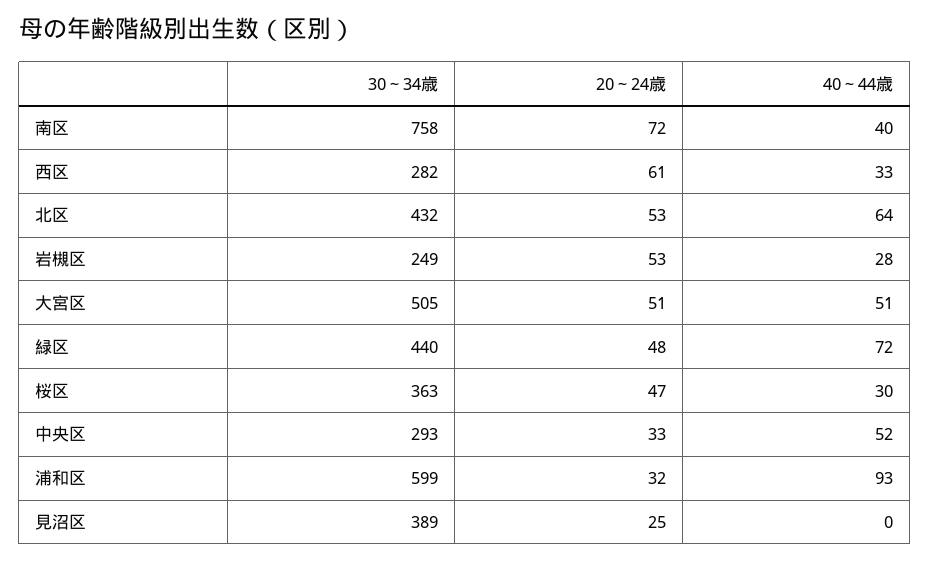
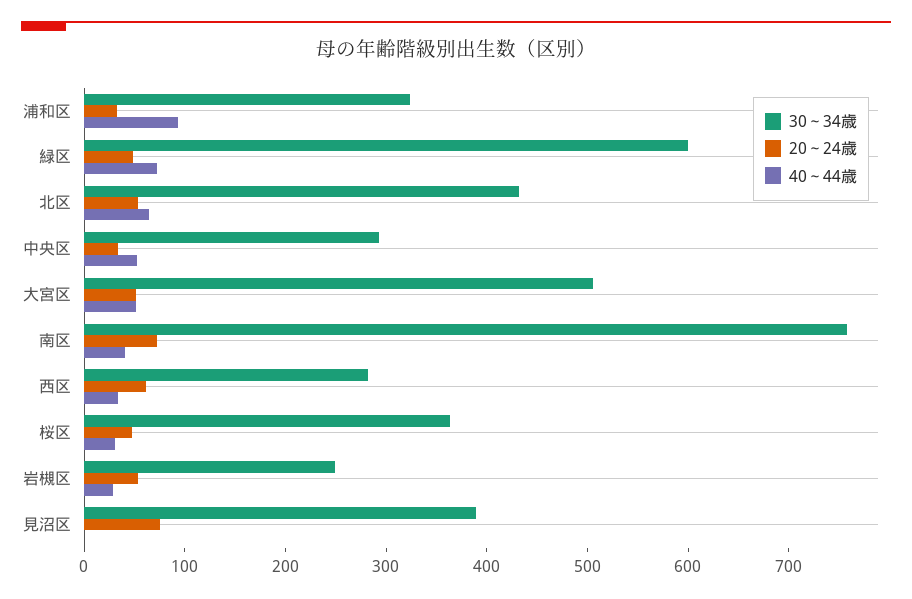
30～34歳, 緑区: 440 -> 600
30～34歳, 浦和区: 599 -> 320
20～24歳, 見沼区: 25 -> 80

